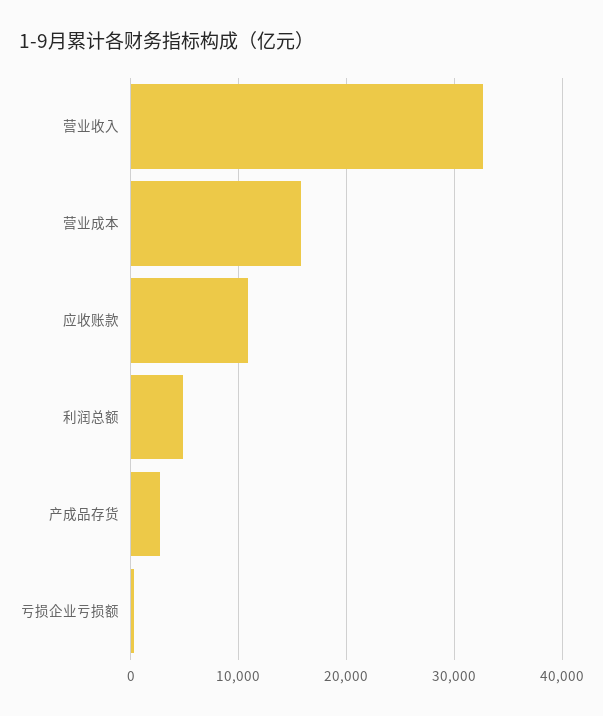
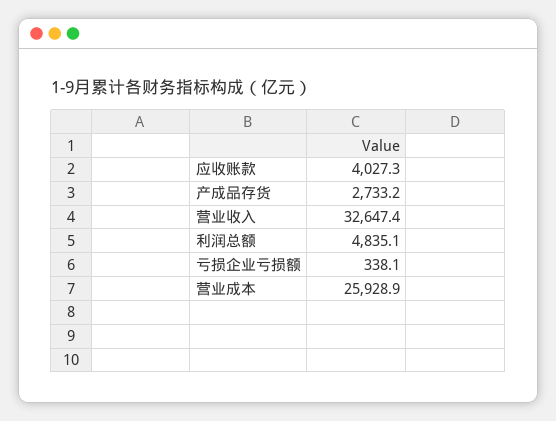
营业成本: 16000 -> 25928.9
应收账款: 11000 -> 4027.3

